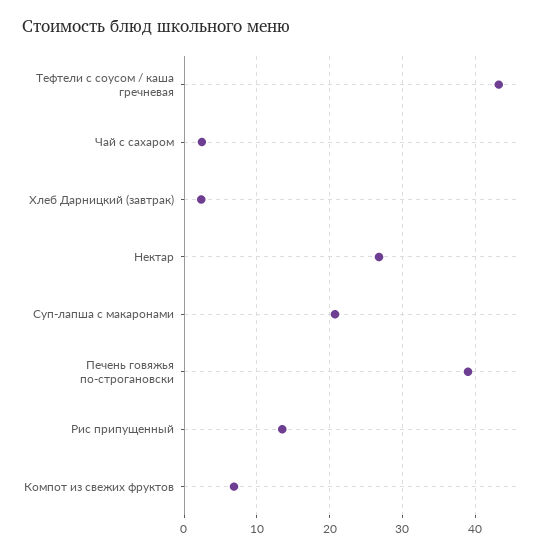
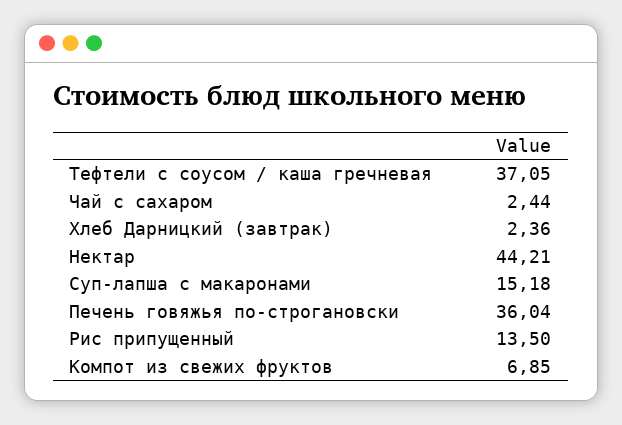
Тефтели с соусом / каша гречневая: 43 -> 37.05
Нектар: 27 -> 44.21
Суп-лапша с макаронами: 21 -> 15.18
Печень говяжья по-строгановски: 39 -> 36.04

